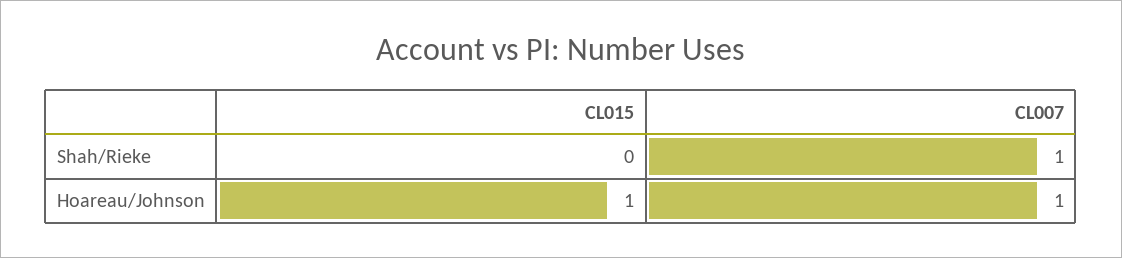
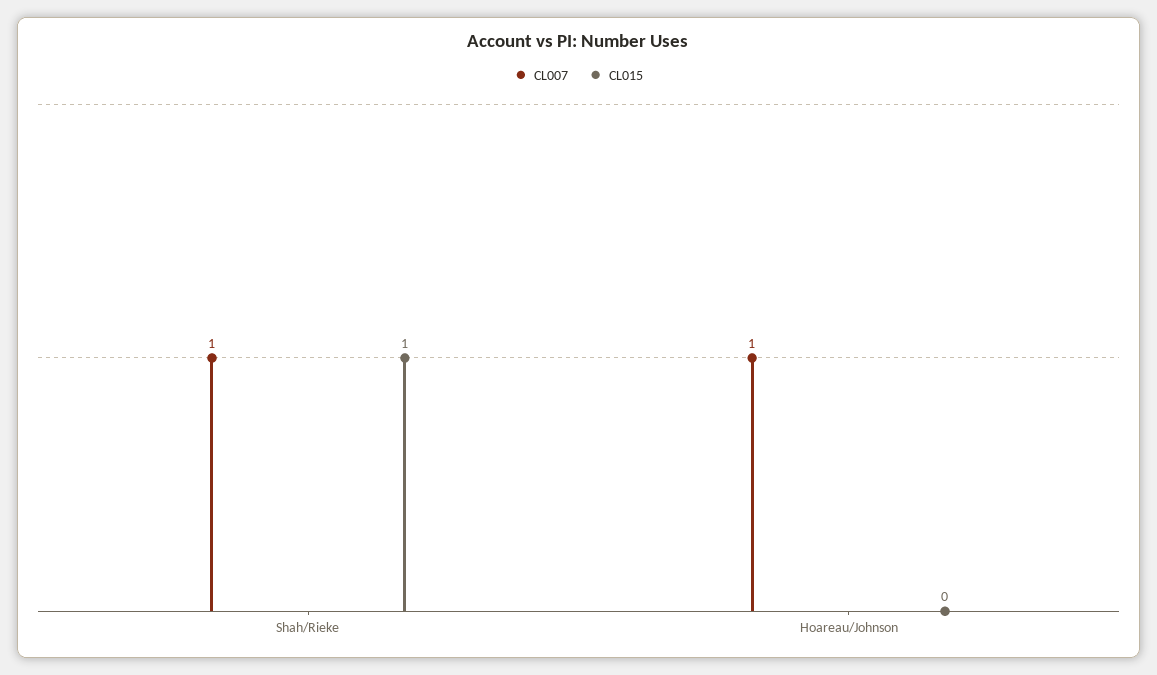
CL015, Shah/Rieke: 0 -> 1
CL015, Hoareau/Johnson: 1 -> 0

